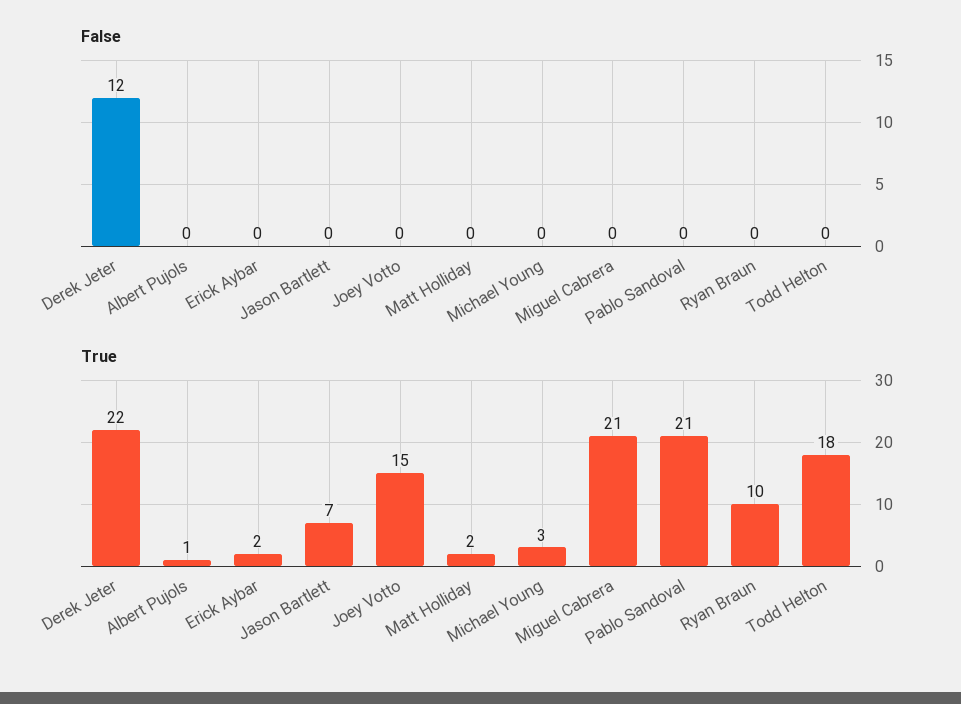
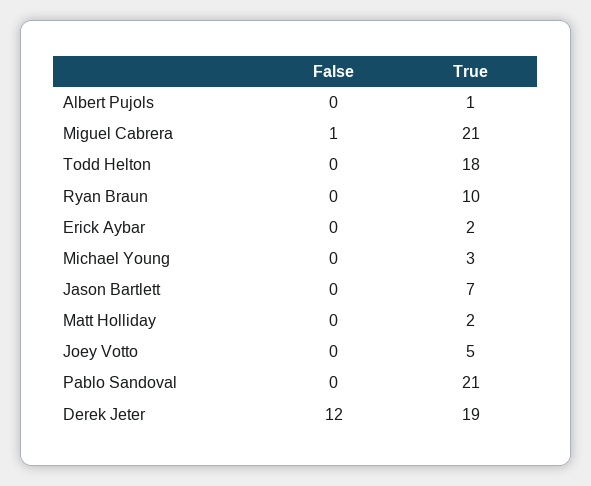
False, Miguel Cabrera: 0 -> 1
True, Derek Jeter: 22 -> 19
True, Joey Votto: 15 -> 5

